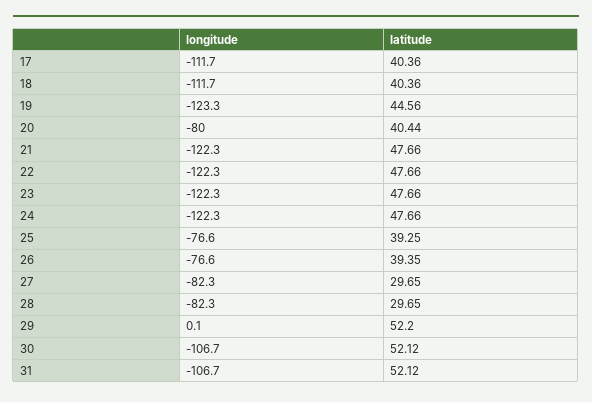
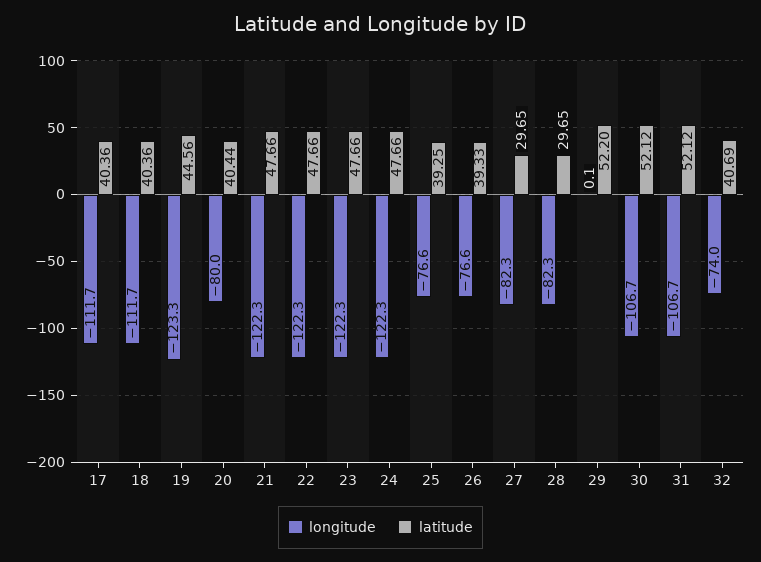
latitude, 26: 39.35 -> 39.33
longitude, 32: none -> -74
latitude, 32: none -> 40.69

